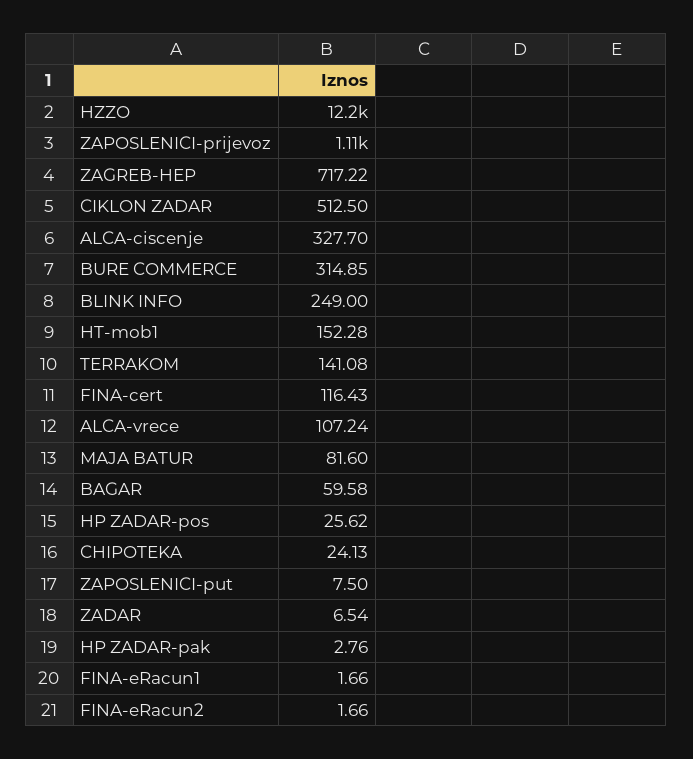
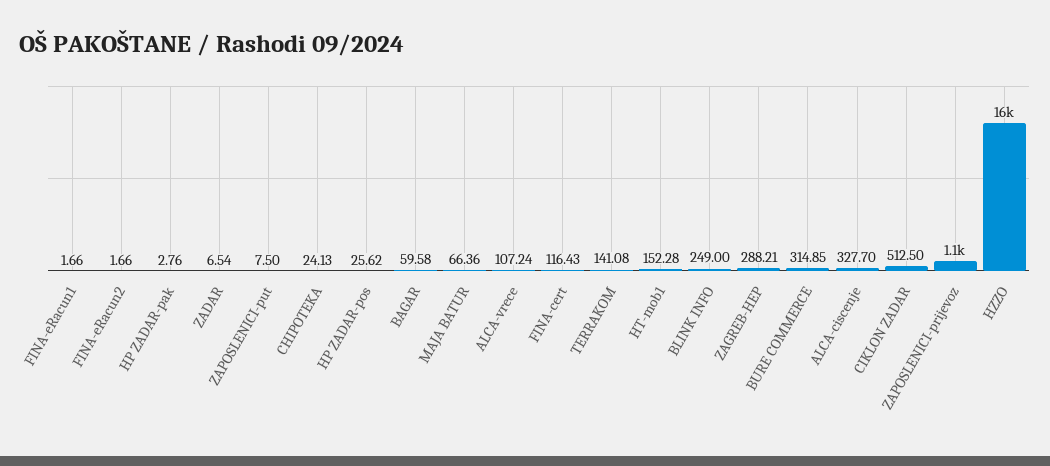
HZZO: 12200 -> 16000
ZAGREB-HEP: 717.22 -> 288.21
MAJA BATUR: 81.6 -> 66.36

